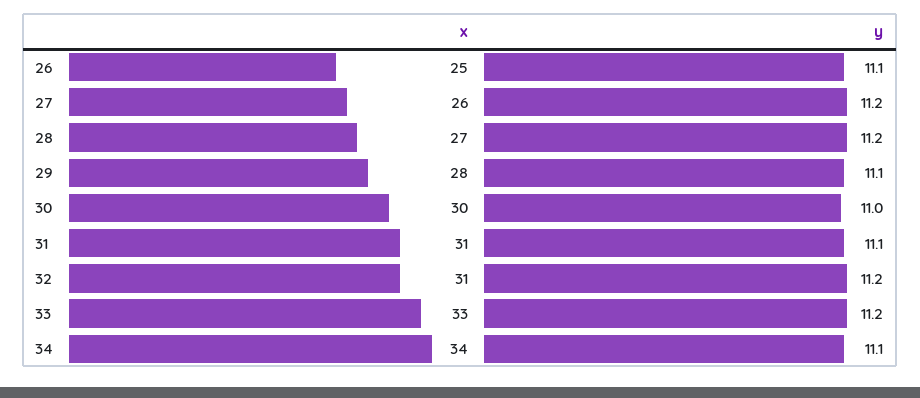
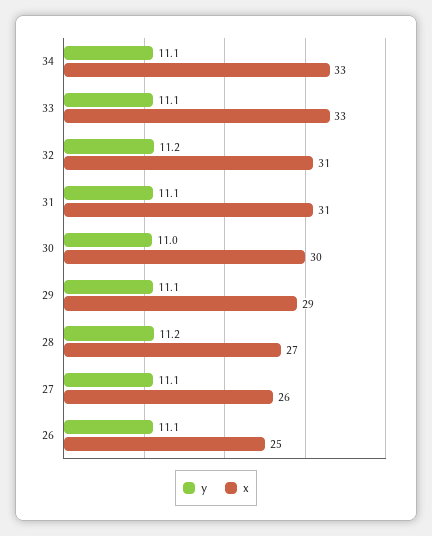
y, 27: 11.2 -> 11.1
x, 29: 28 -> 29
y, 33: 11.2 -> 11.1
x, 34: 34 -> 33

